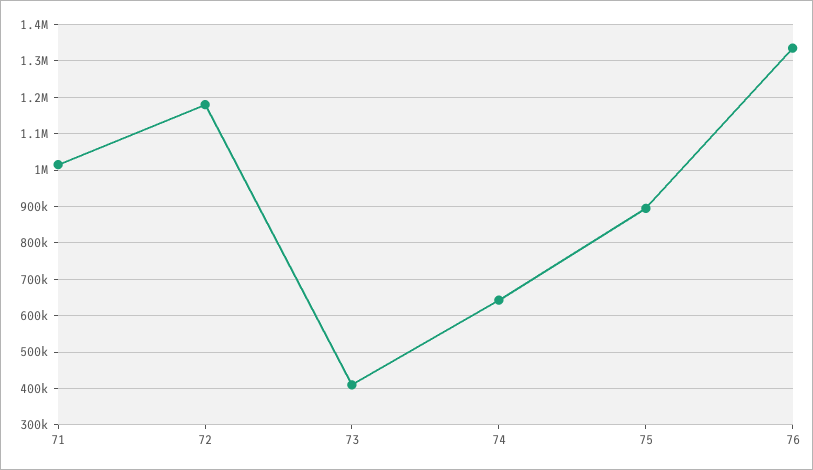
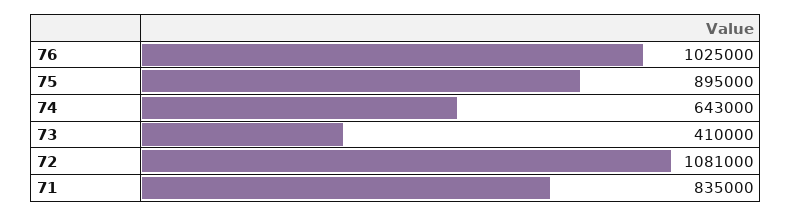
71: 1020000 -> 835000
72: 1180000 -> 1081000
76: 1340000 -> 1025000

